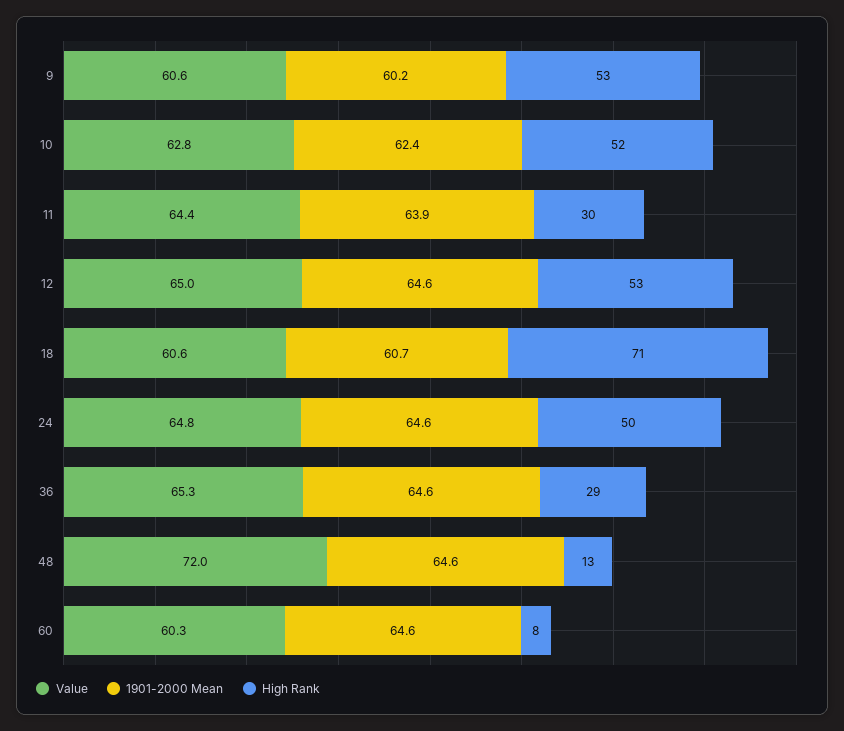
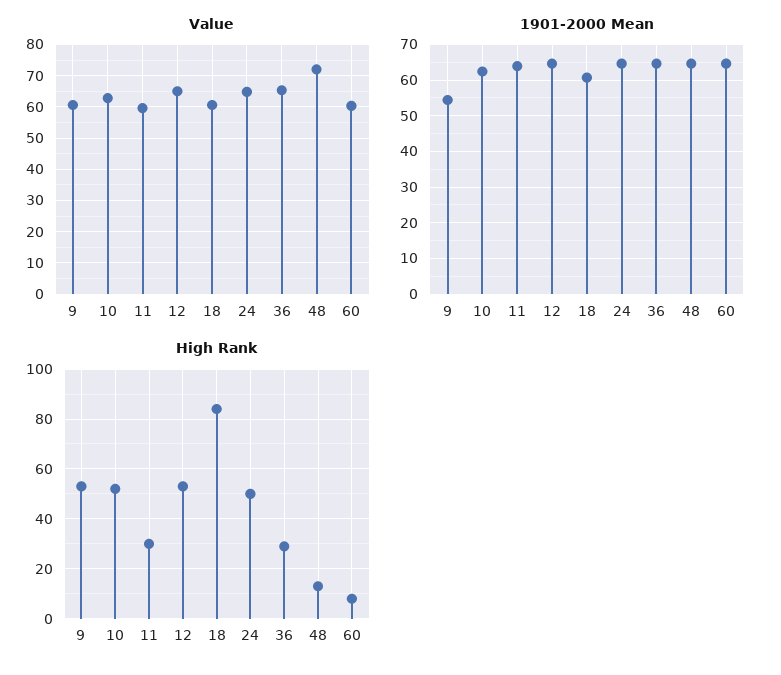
1901-2000 Mean, 9: 60.2 -> 54
Value, 11: 64.4 -> 60
High Rank, 18: 71 -> 85

